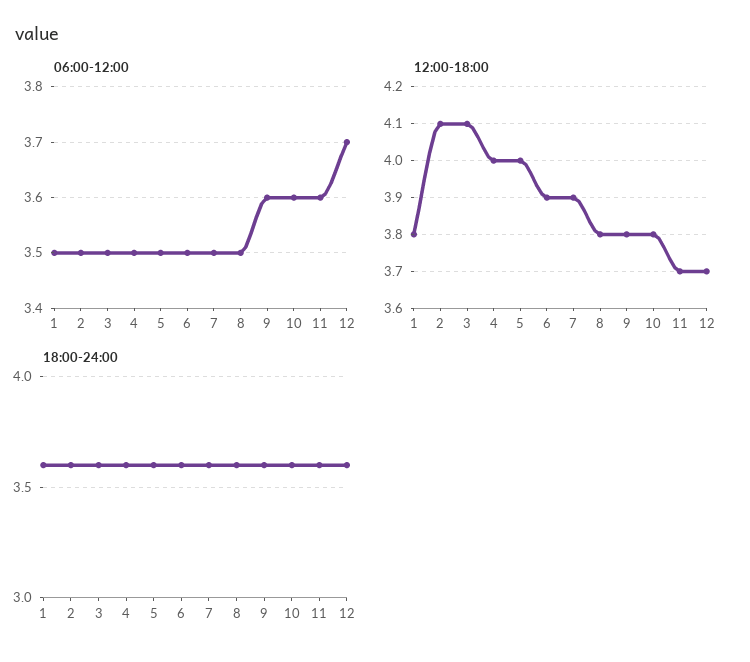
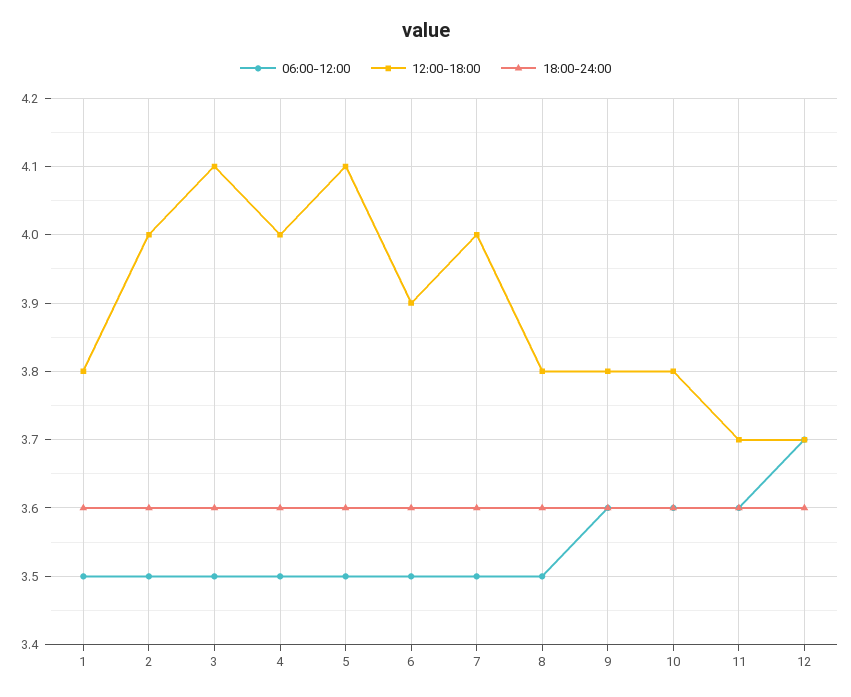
12:00-18:00, 2: 4.1 -> 4
12:00-18:00, 5: 4 -> 4.1
12:00-18:00, 7: 3.9 -> 4

